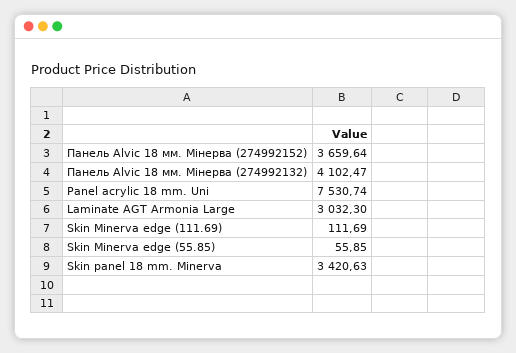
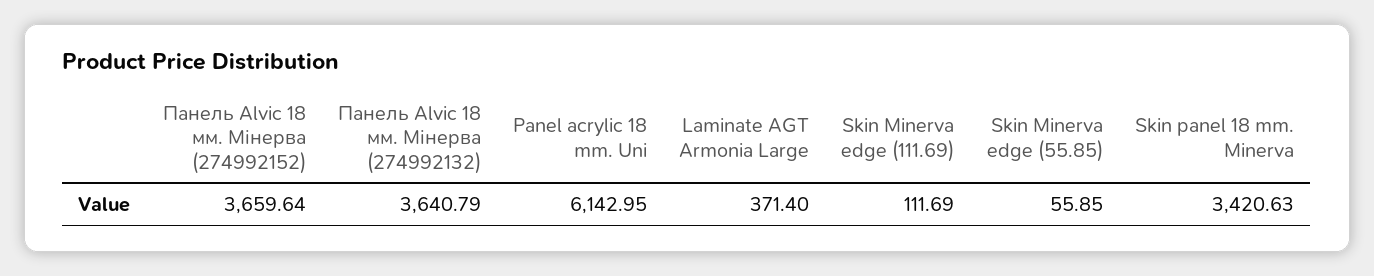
Панель Alvic 18 мм. Мінерва (274992132): 4102.47 -> 3640.79
Panel acrylic 18 mm. Uni: 7530.74 -> 6142.95
Laminate AGT Armonia Large: 3032.3 -> 371.4

